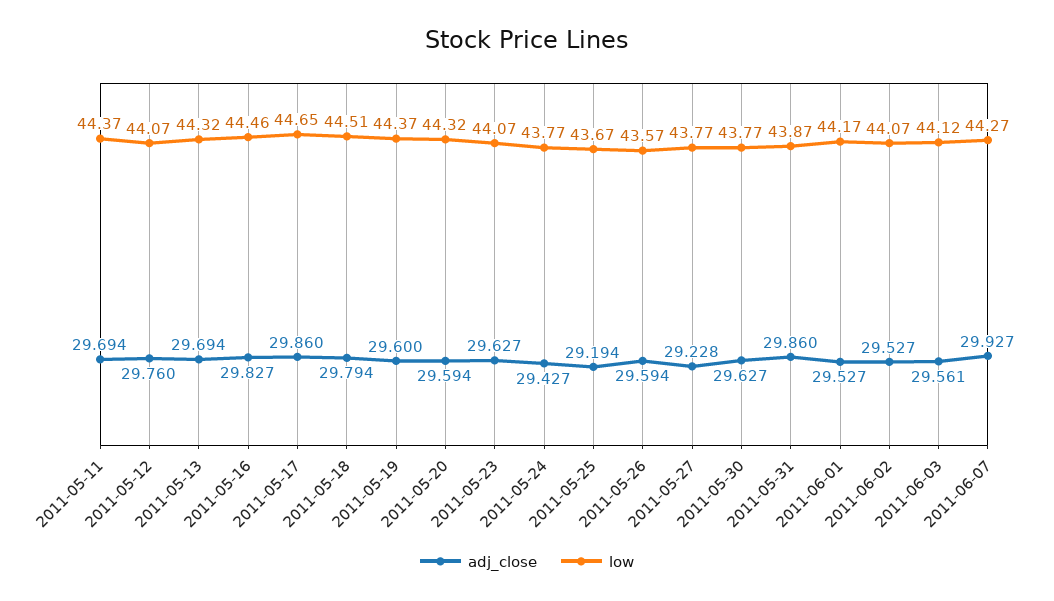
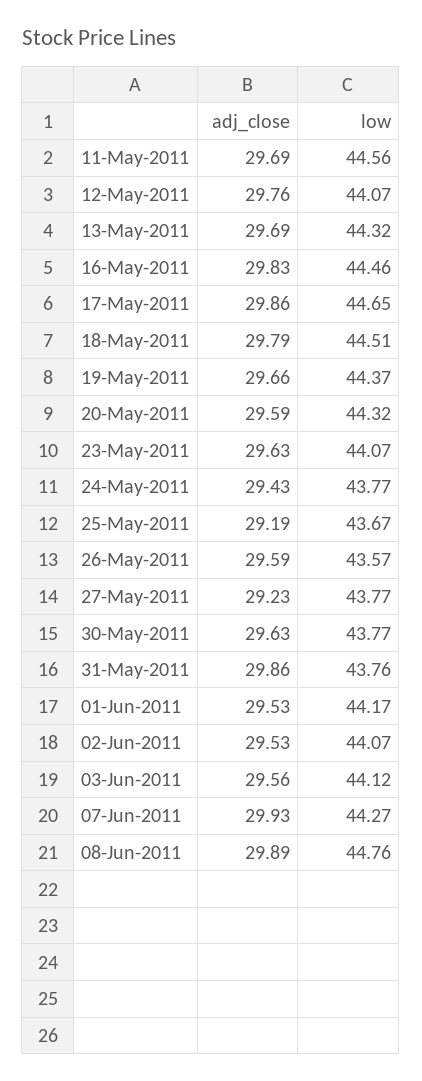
low, 2011-05-11: 44.37 -> 44.56
adj_close, 2011-05-19: 29.6 -> 29.66
low, 2011-05-31: 43.87 -> 43.76
adj_close, 08-Jun-2011: none -> 29.89
low, 08-Jun-2011: none -> 44.76

